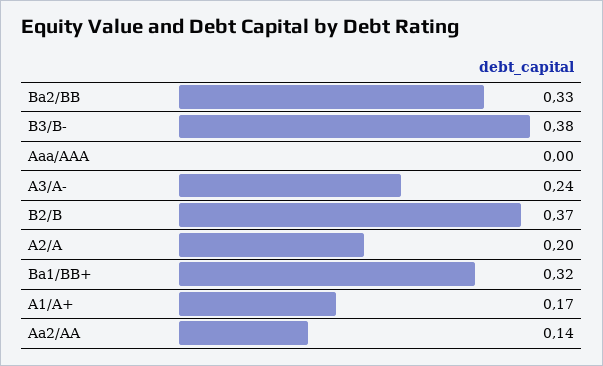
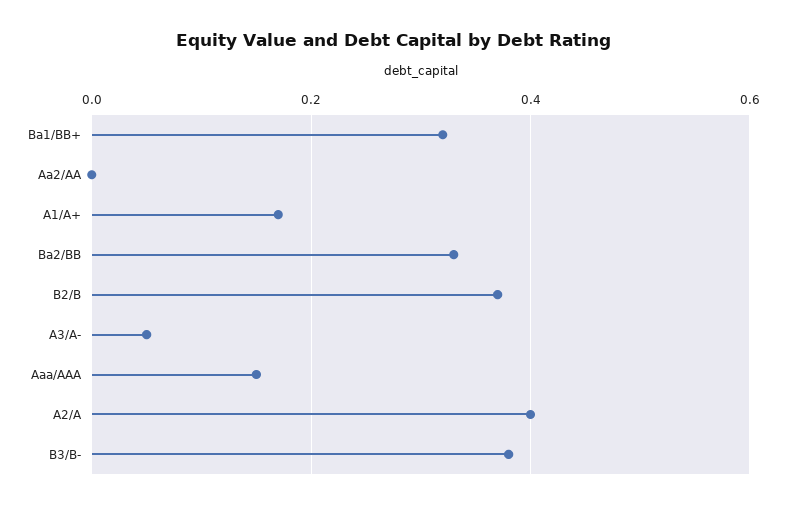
Aaa/AAA: 0 -> 0.15
A3/A-: 0.24 -> 0.05
A2/A: 0.2 -> 0.4
Aa2/AA: 0.14 -> 0

